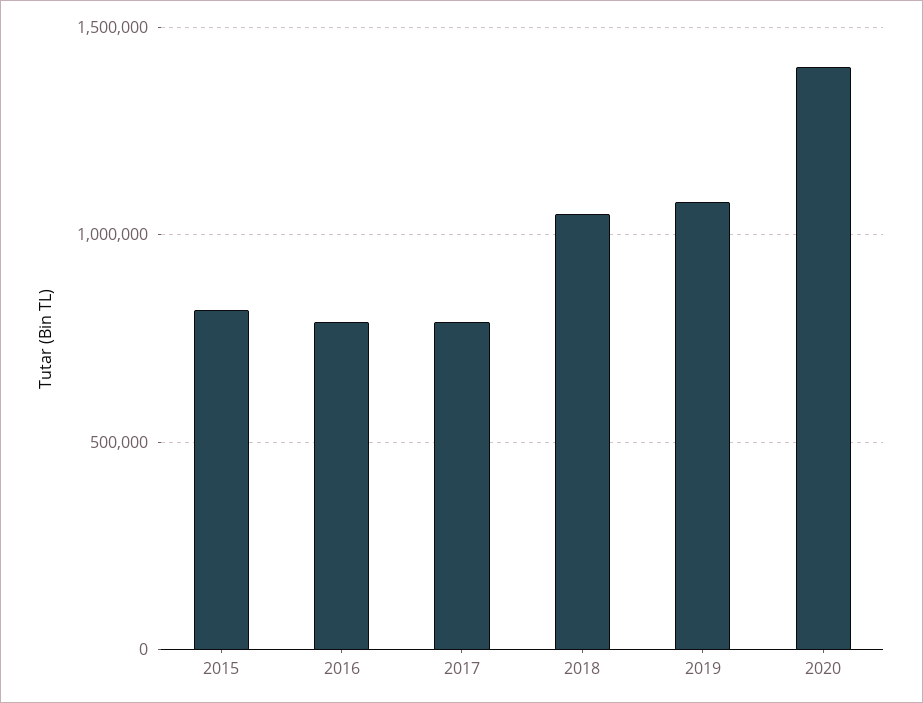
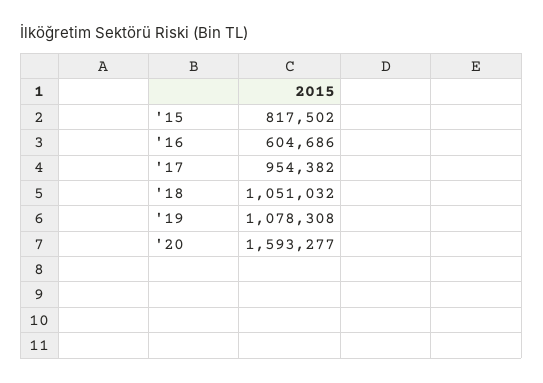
2016: 800000 -> 604686
2017: 800000 -> 954382
2020: 1400000 -> 1593277

